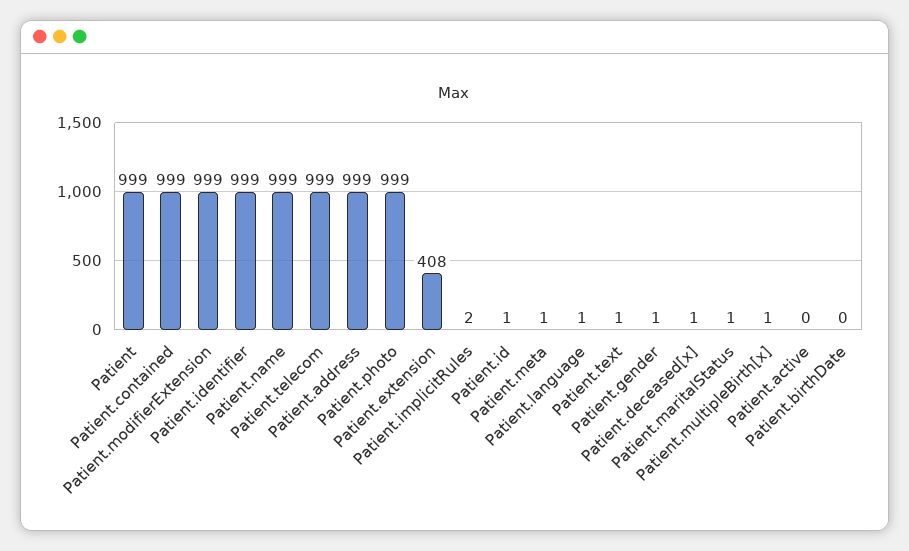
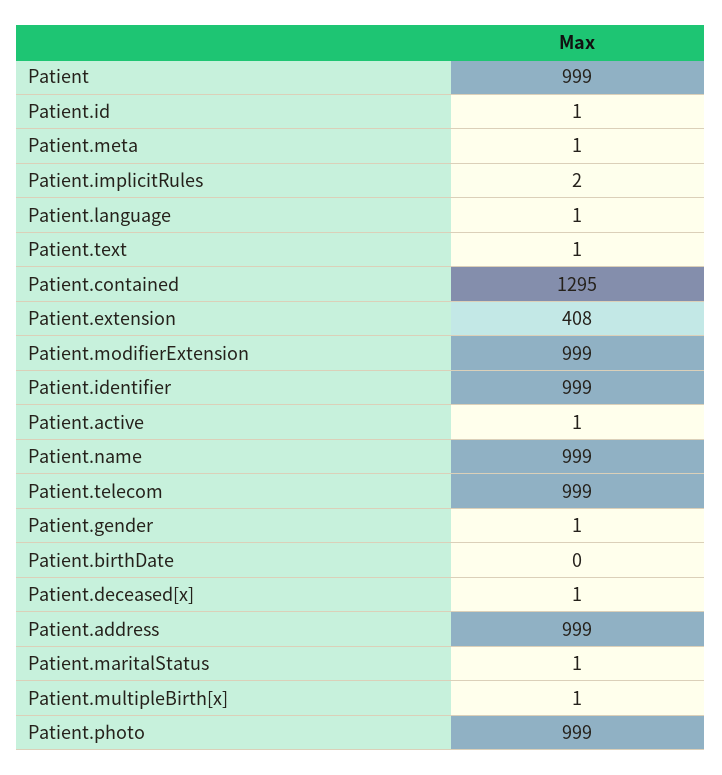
Patient.contained: 999 -> 1295
Patient.active: 0 -> 1

